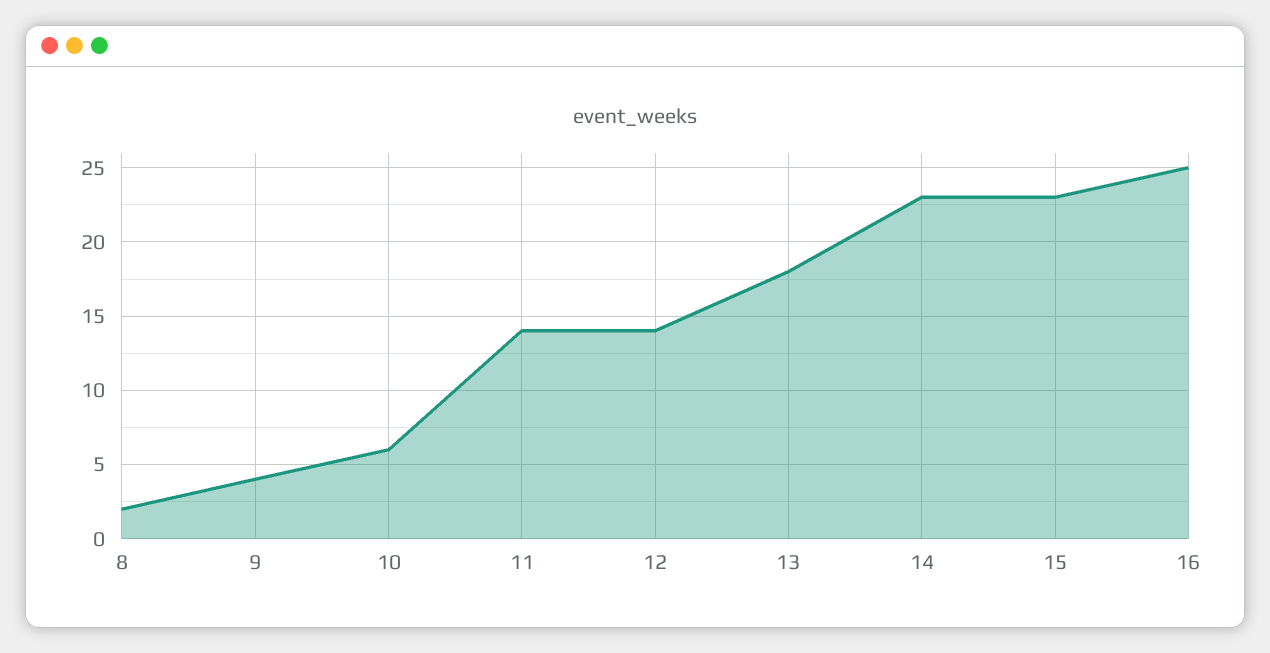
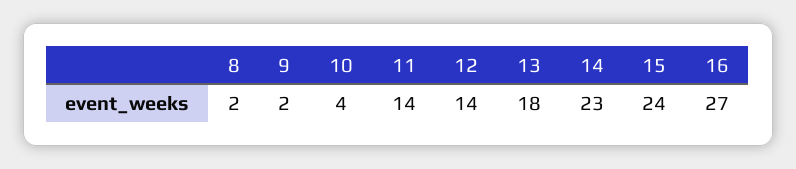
9: 4 -> 2
10: 6 -> 4
15: 23 -> 24
16: 25 -> 27

